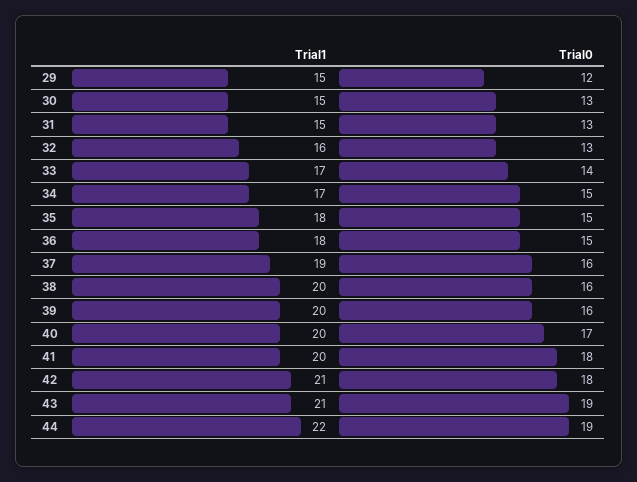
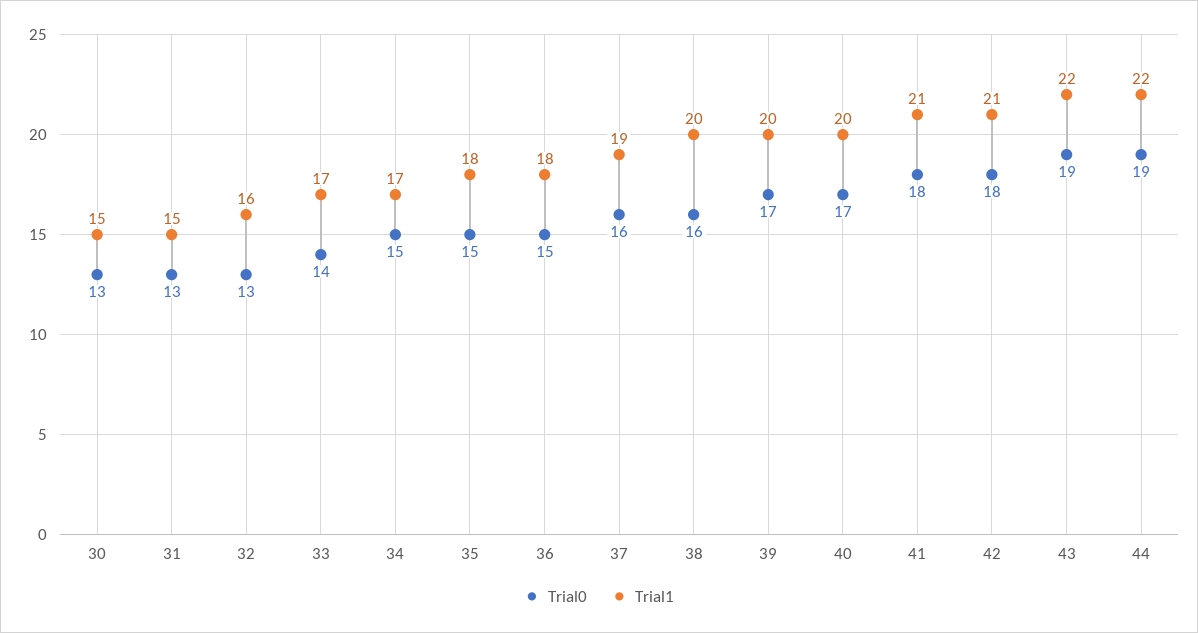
Trial1, 29: 15 -> none
Trial0, 29: 12 -> none
Trial0, 39: 16 -> 17
Trial1, 41: 20 -> 21
Trial1, 43: 21 -> 22

